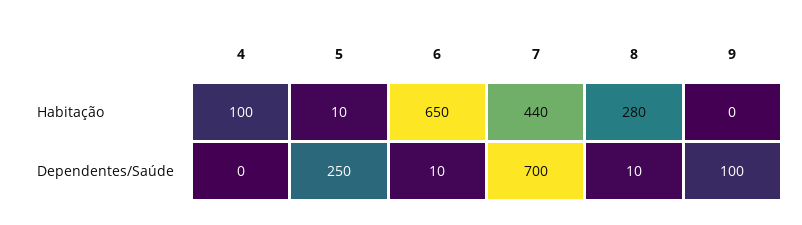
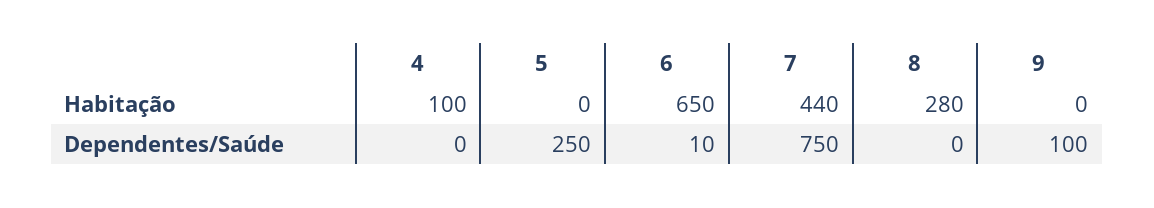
5, Habitação: 10 -> 0
7, Dependentes/Saúde: 700 -> 750
8, Dependentes/Saúde: 10 -> 0

